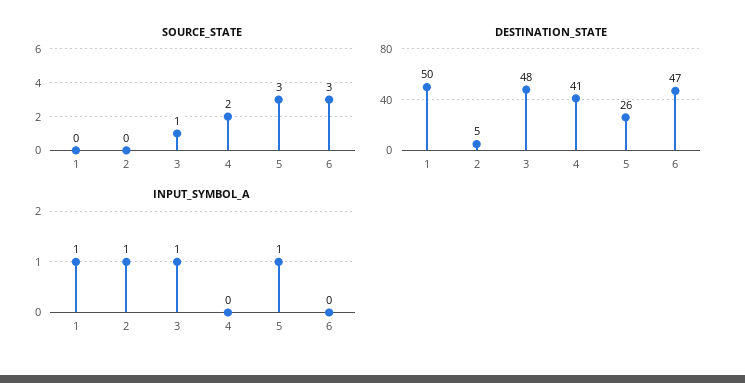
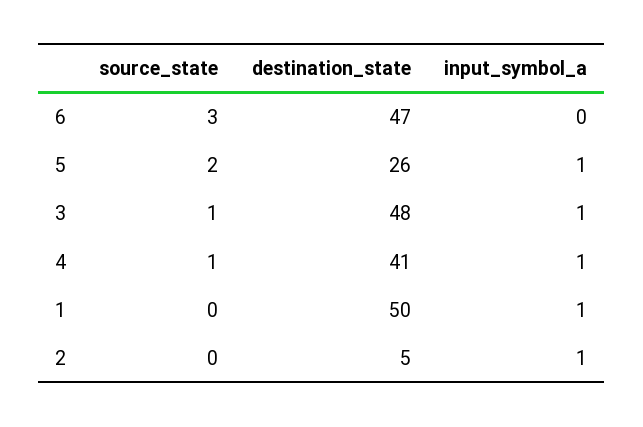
SOURCE_STATE, 4: 2 -> 1
SOURCE_STATE, 5: 3 -> 2
INPUT_SYMBOL_A, 4: 0 -> 1

